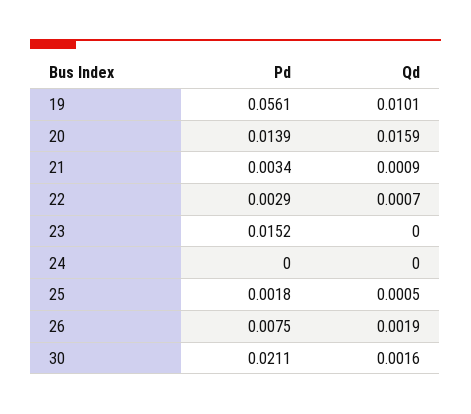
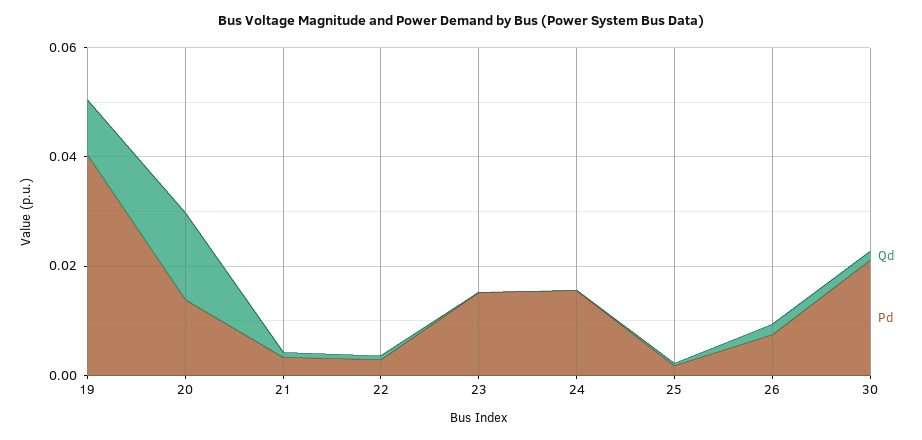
Pd, 19: 0.0561 -> 0.04
Pd, 24: 0 -> 0.015

